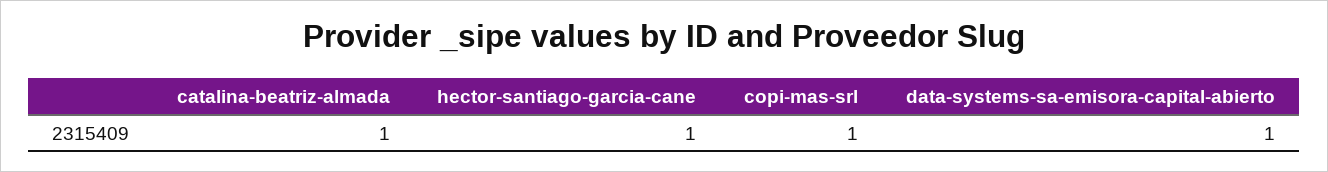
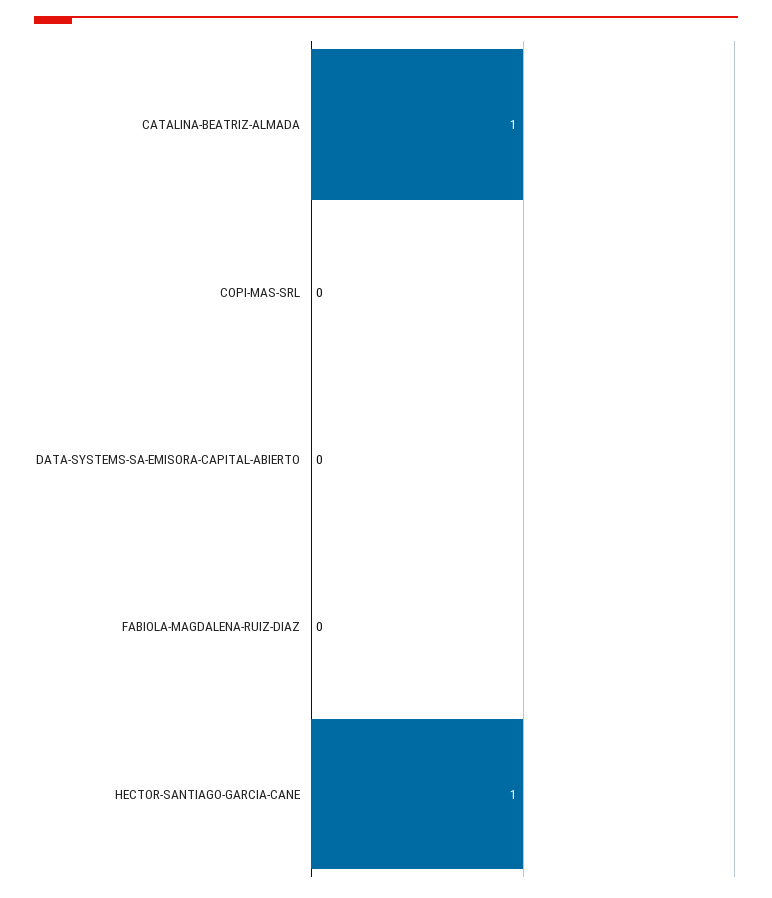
copi-mas-srl: 1 -> 0
data-systems-sa-emisora-capital-abierto: 1 -> 0
FABIOLA-MAGDALENA-RUIZ-DIAZ: none -> 0

